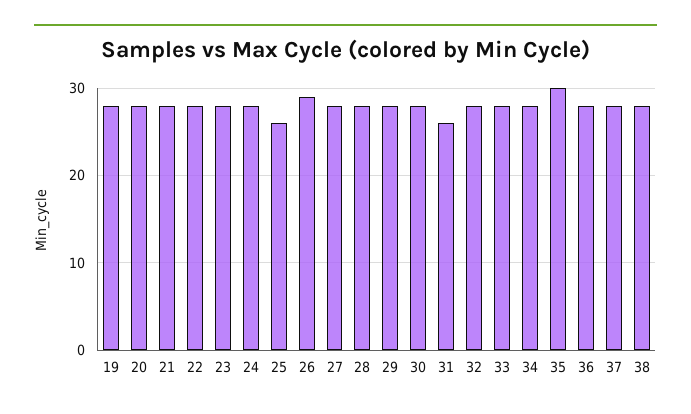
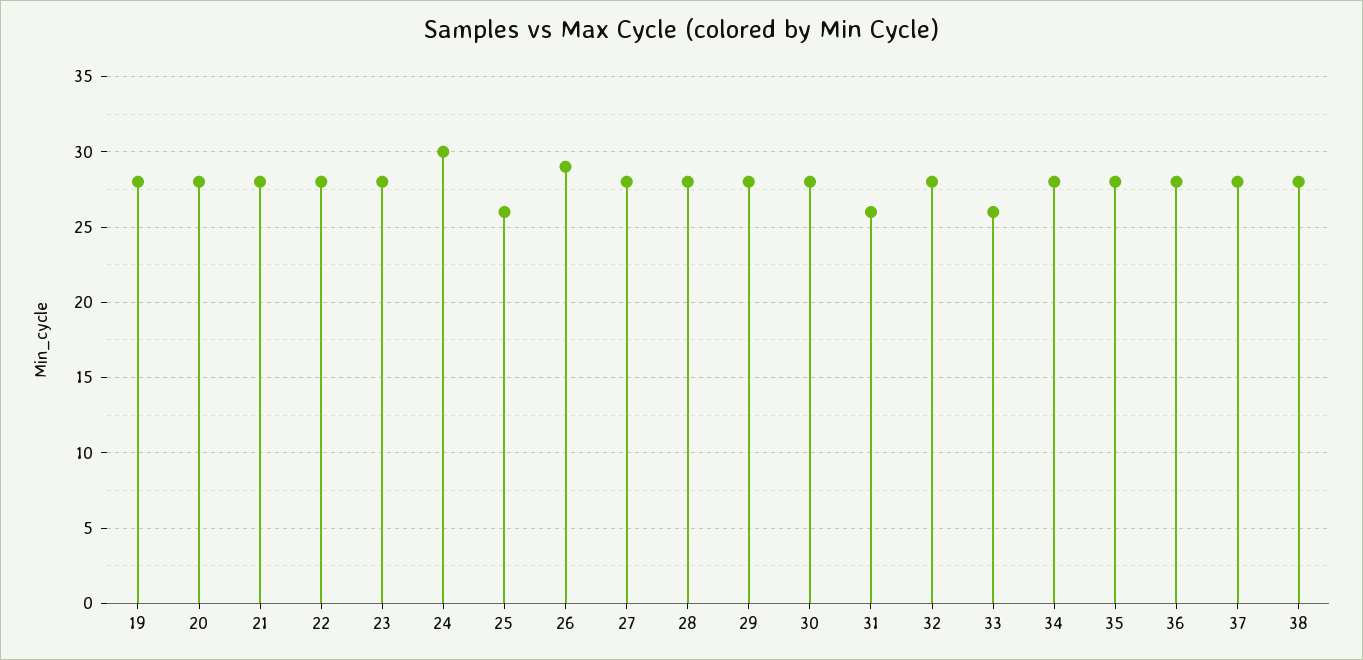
24: 28 -> 30
33: 28 -> 26
35: 30 -> 28

